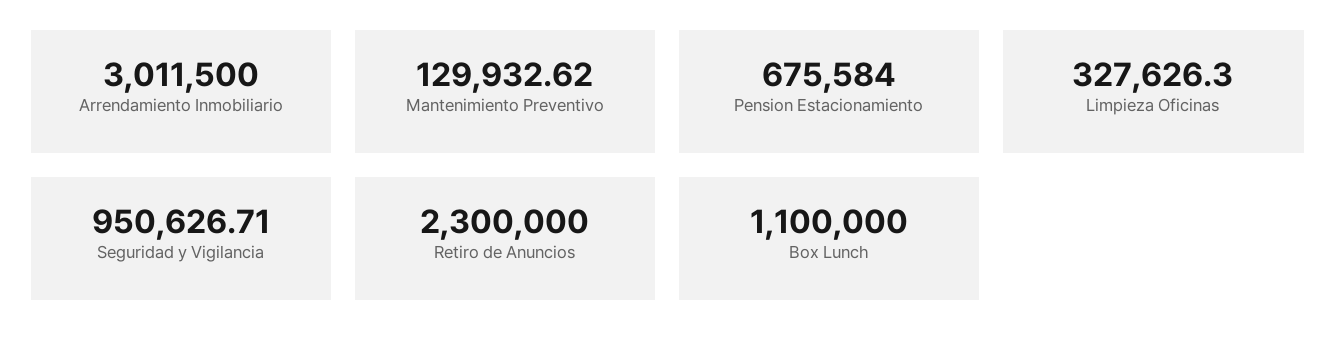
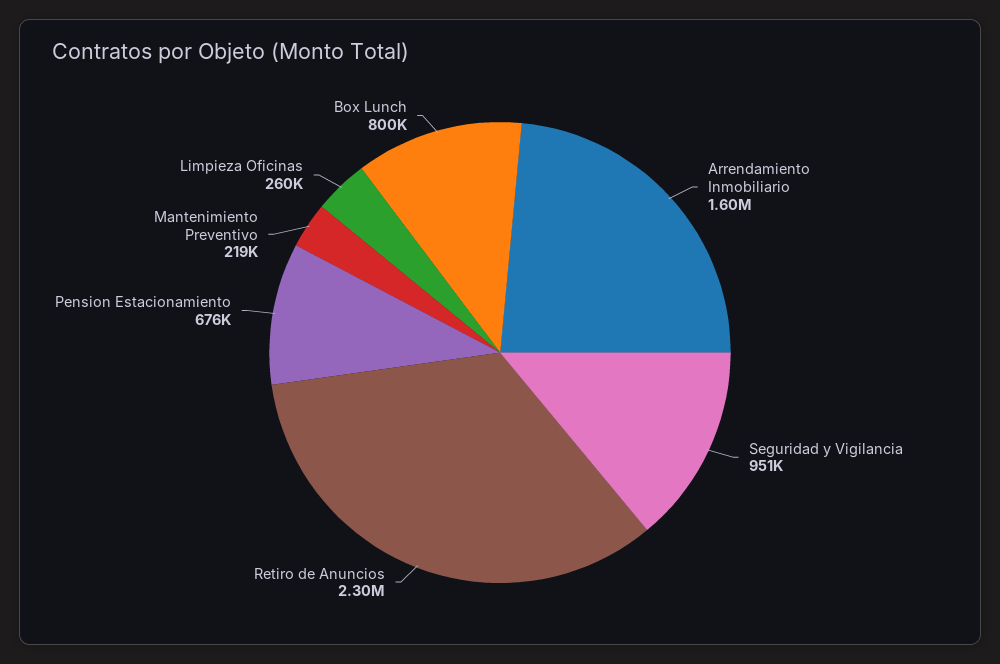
Arrendamiento Inmobiliario: 3011500 -> 1600000
Mantenimiento Preventivo: 129932.62 -> 219000
Limpieza Oficinas: 327626.3 -> 260000
Box Lunch: 1100000 -> 800000

